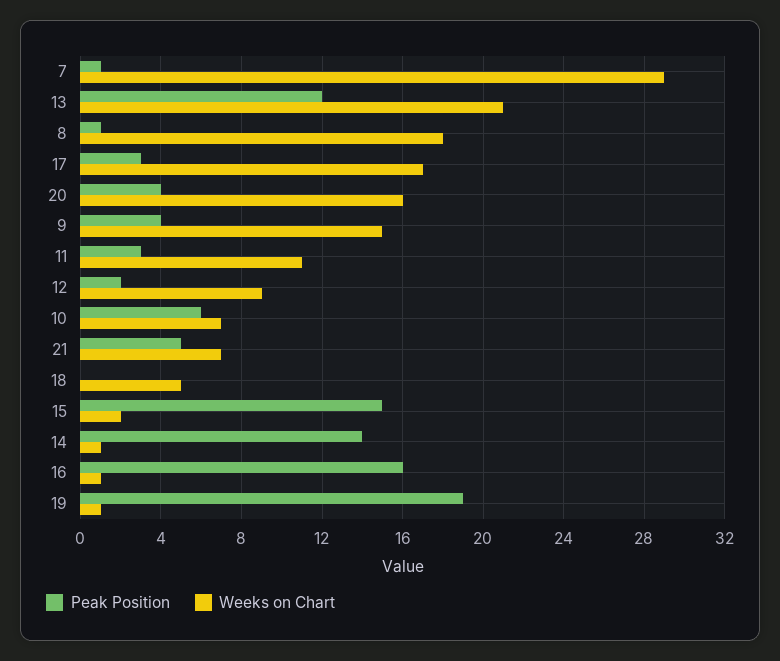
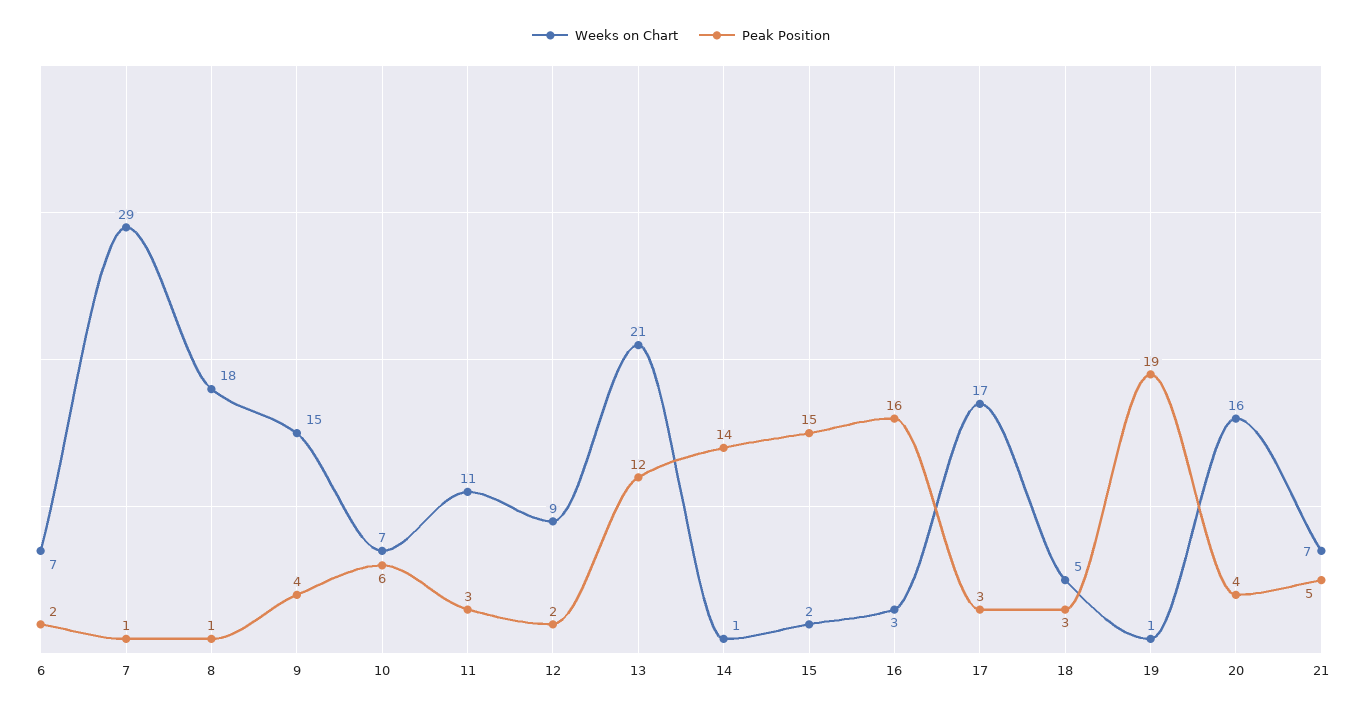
Peak Position, 18: 0 -> 3
Weeks on Chart, 16: 1 -> 3
Weeks on Chart, 6: none -> 7
Peak Position, 6: none -> 2

